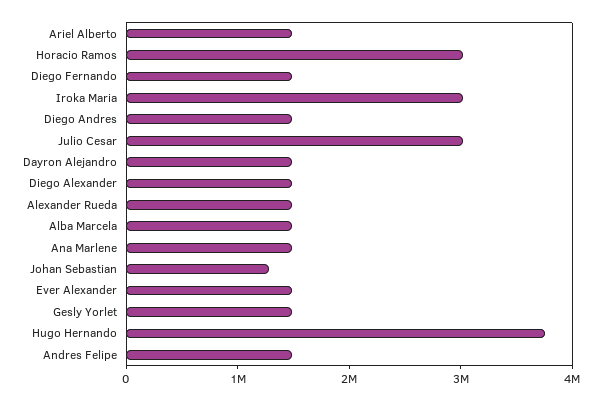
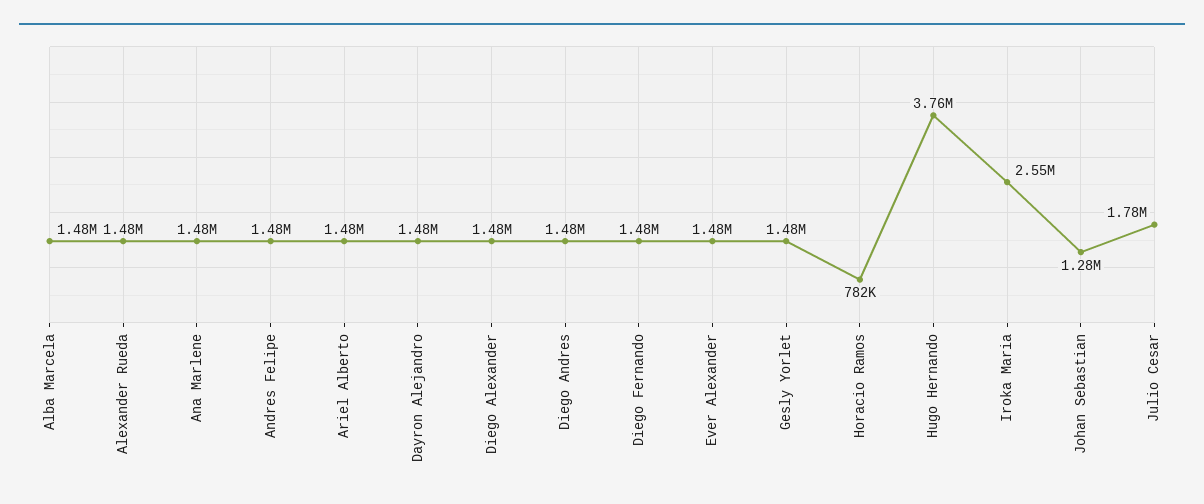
Horacio Ramos: 3000000 -> 782000
Iroka Maria: 3000000 -> 2550000
Julio Cesar: 3000000 -> 1780000

